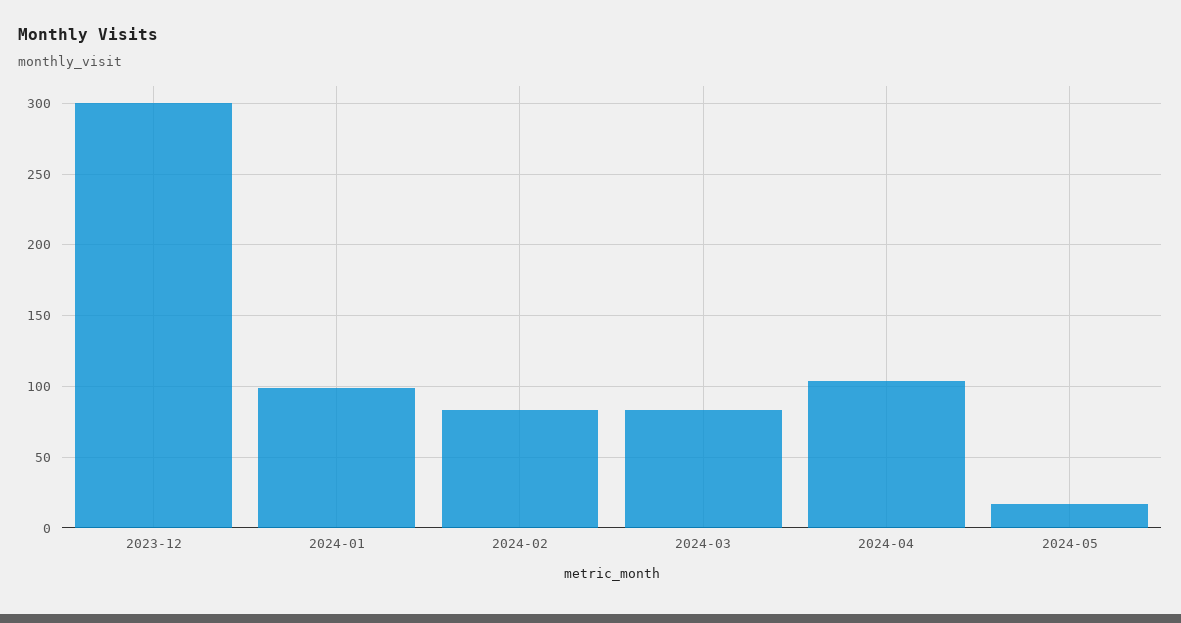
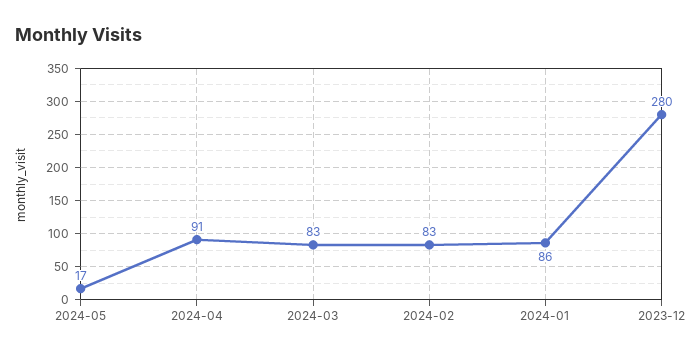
2023-12: 300 -> 280
2024-01: 100 -> 86
2024-04: 105 -> 91

